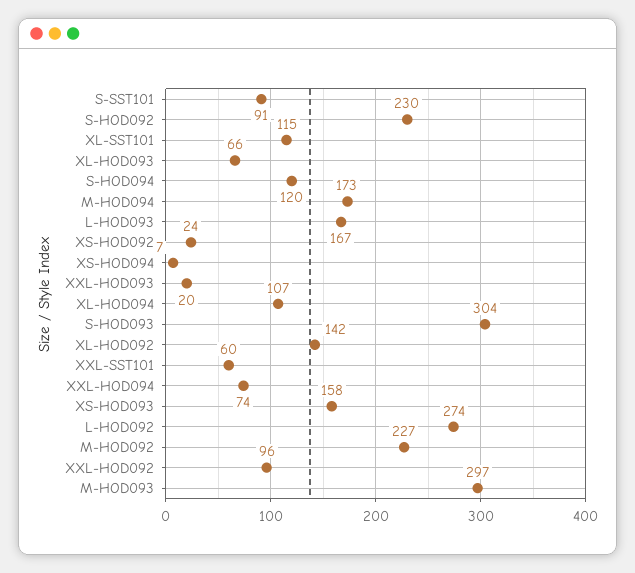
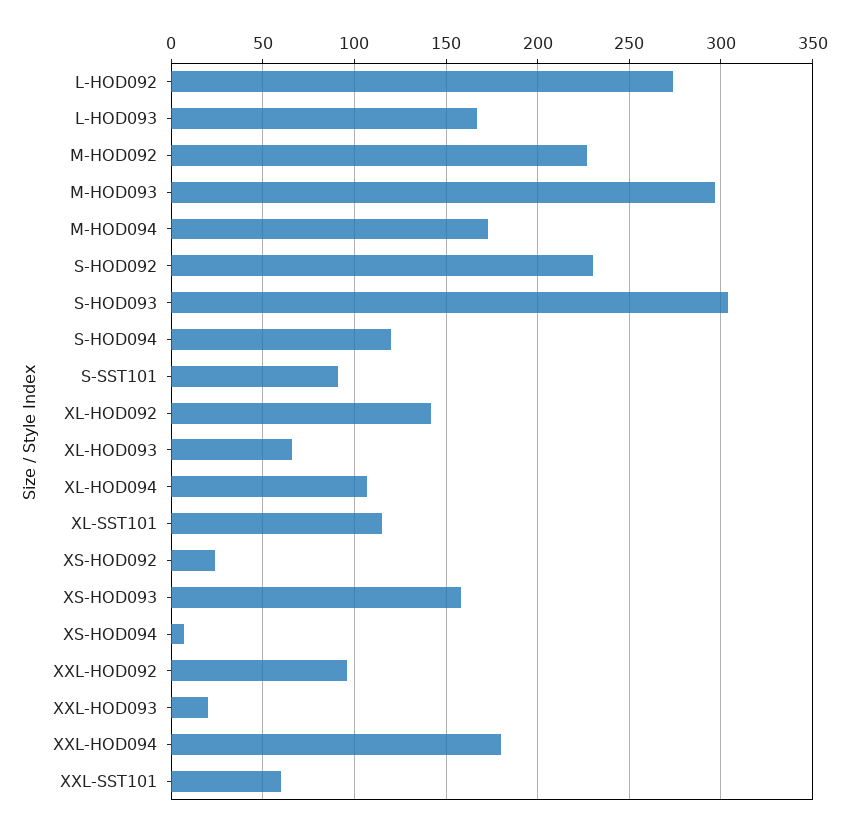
XXL-HOD094: 74 -> 180

